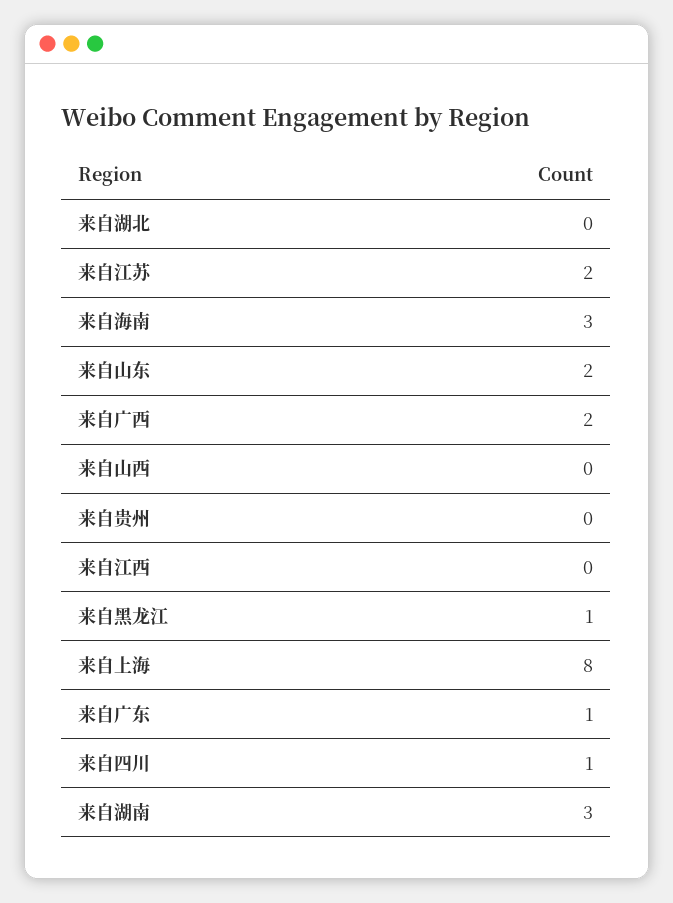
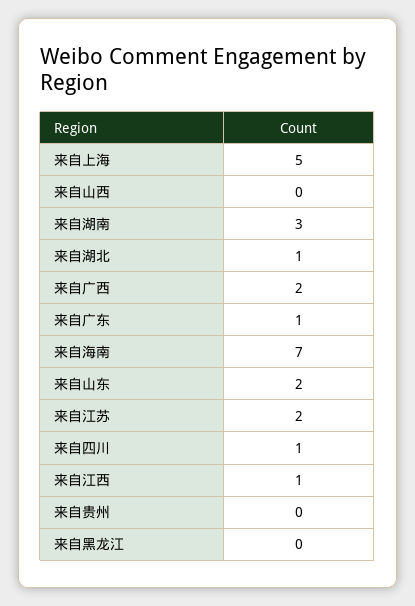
来自湖北: 0 -> 1
来自海南: 3 -> 7
来自江西: 0 -> 1
来自黑龙江: 1 -> 0
来自上海: 8 -> 5

